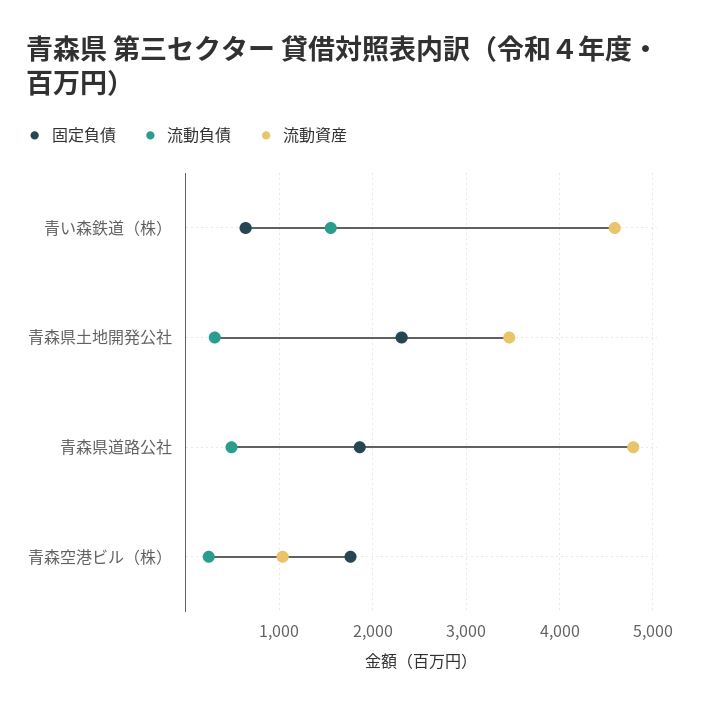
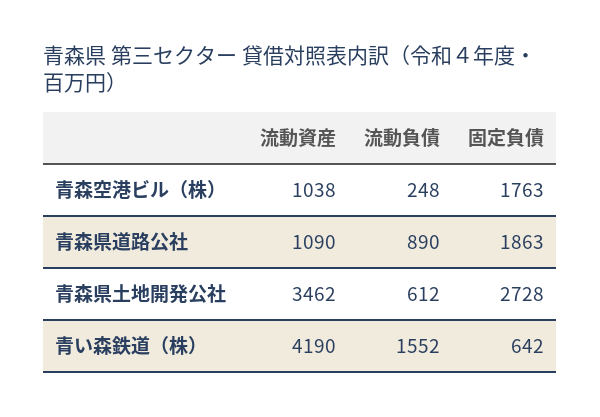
流動資産, 青い森鉄道（株）: 4600 -> 4190
固定負債, 青森県土地開発公社: 2300 -> 2728
流動負債, 青森県土地開発公社: 300 -> 612
流動負債, 青森県道路公社: 500 -> 890
流動資産, 青森県道路公社: 4800 -> 1090

